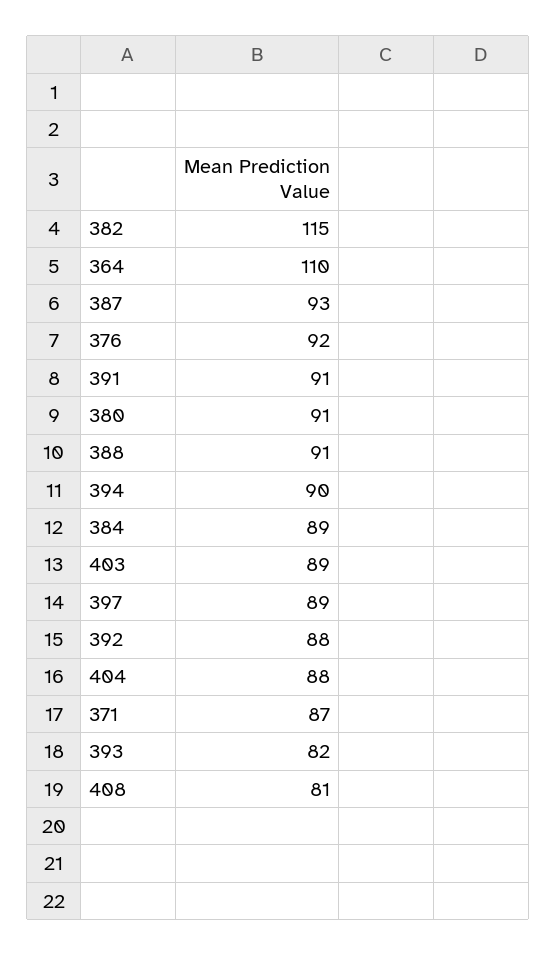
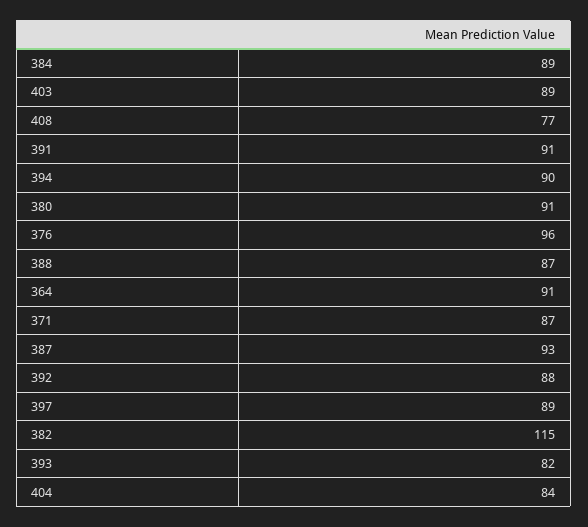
364: 110 -> 91
376: 92 -> 96
388: 91 -> 87
404: 88 -> 84
408: 81 -> 77

